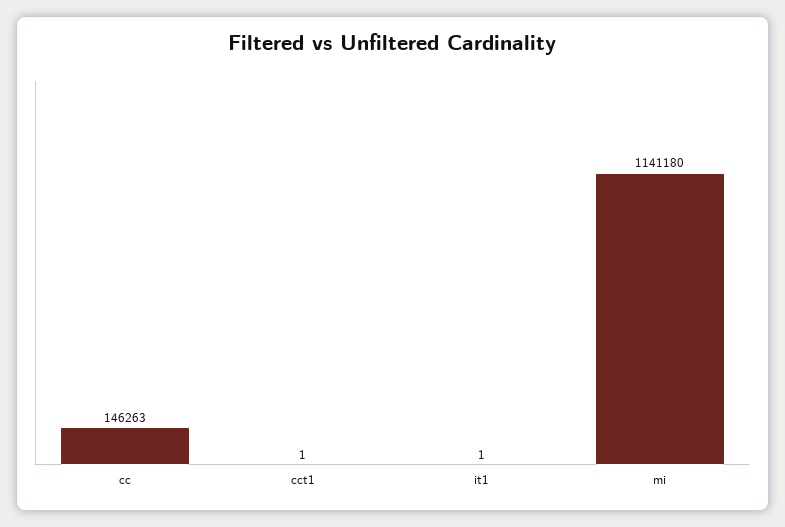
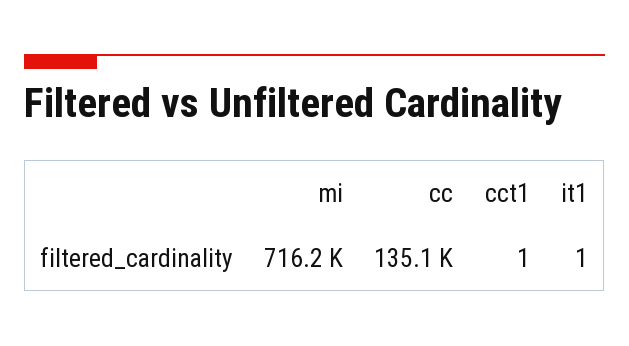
cc: 146263 -> 135100
mi: 1141180 -> 716200

